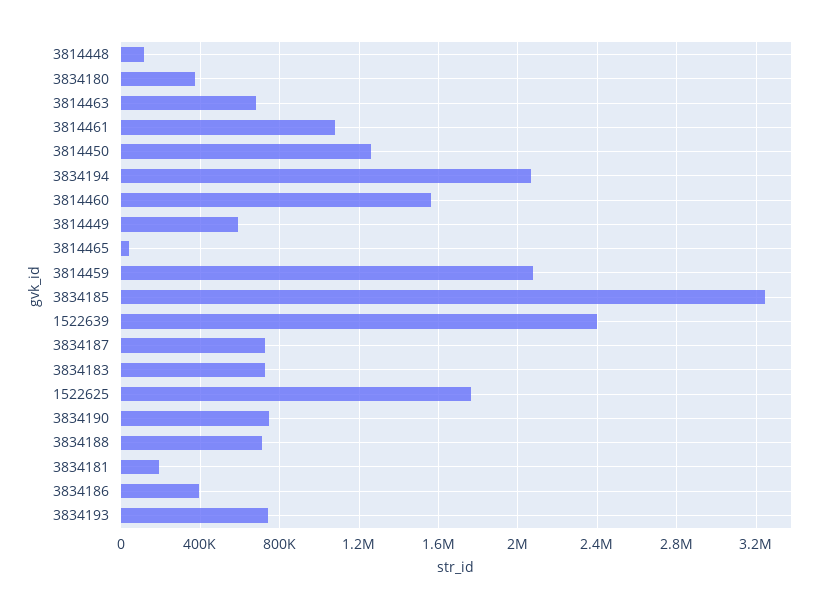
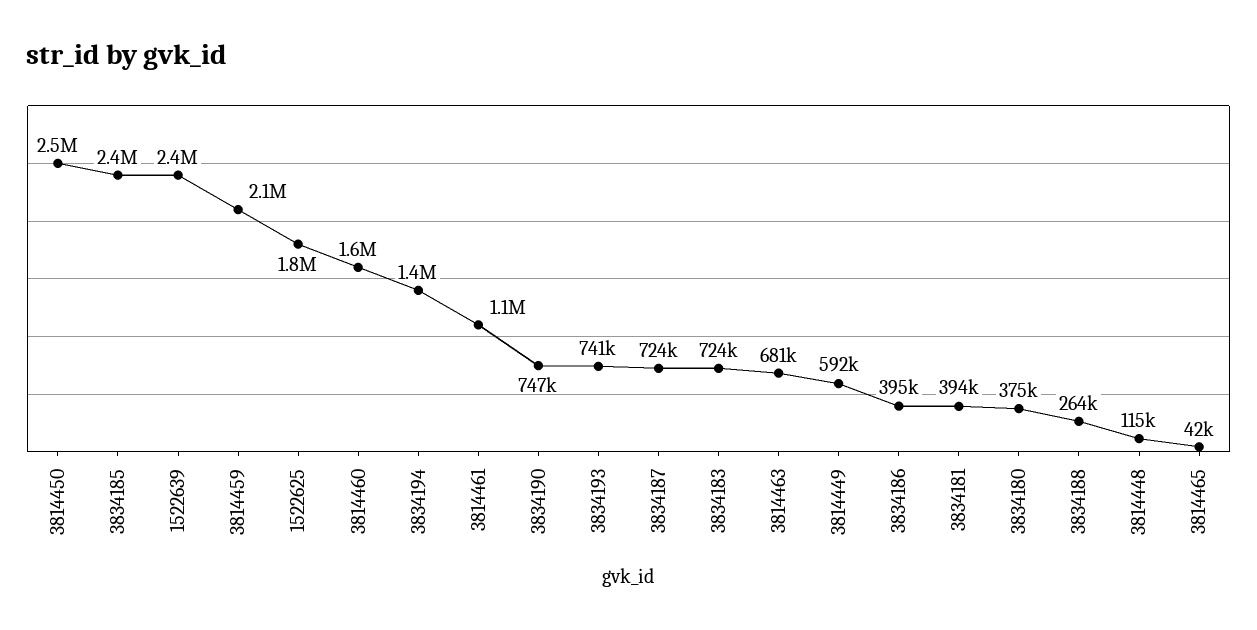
3814450: 1250000 -> 2500000
3834194: 2050000 -> 1400000
3834185: 3250000 -> 2400000
3834188: 700000 -> 264000
3834181: 200000 -> 394000

